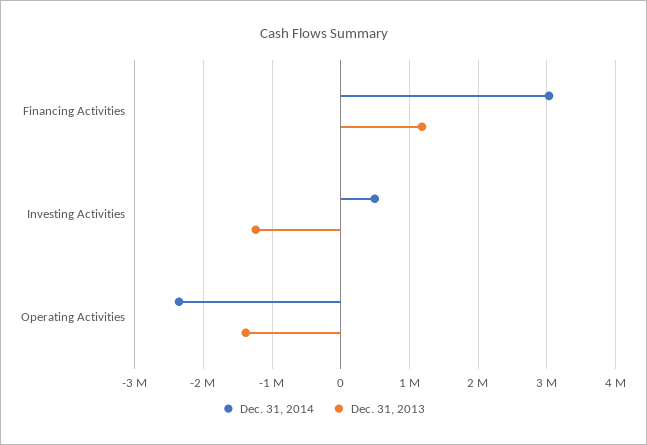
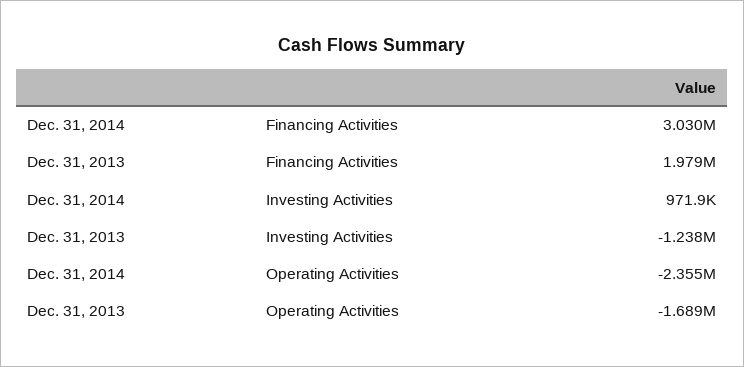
Dec. 31, 2013, Financing Activities: 1200000 -> 1979000
Dec. 31, 2014, Investing Activities: 500000 -> 971900
Dec. 31, 2013, Operating Activities: -1400000 -> -1689000

